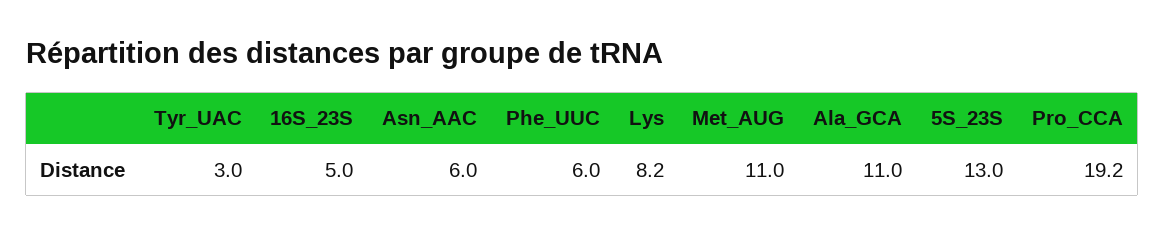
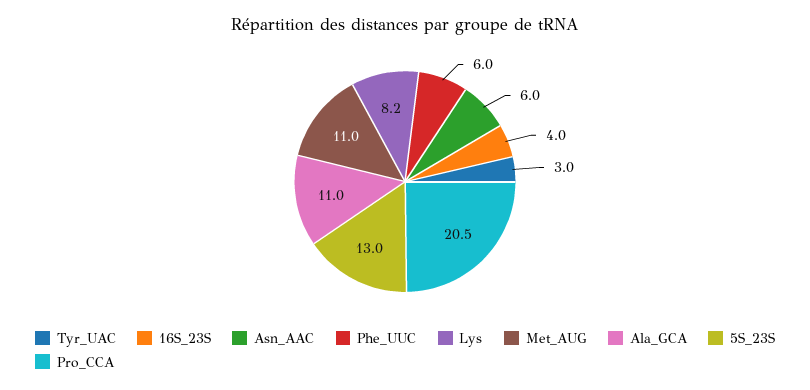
16S_23S: 5 -> 4
Pro_CCA: 19.2 -> 20.5

